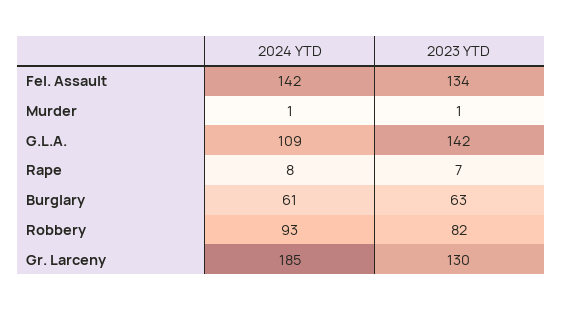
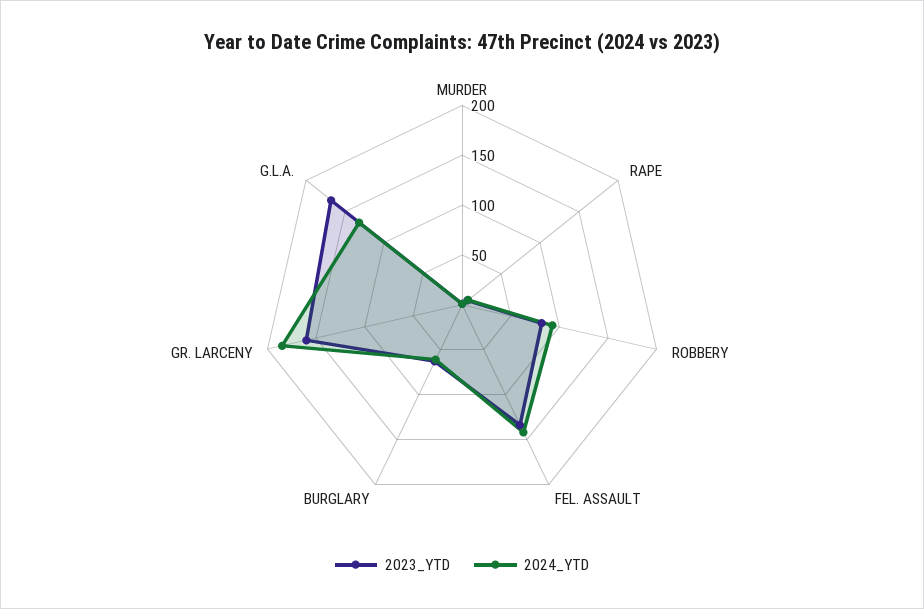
2024 YTD, G.L.A.: 109 -> 130
2023 YTD, G.L.A.: 142 -> 170
2023 YTD, Gr. Larceny: 130 -> 160

